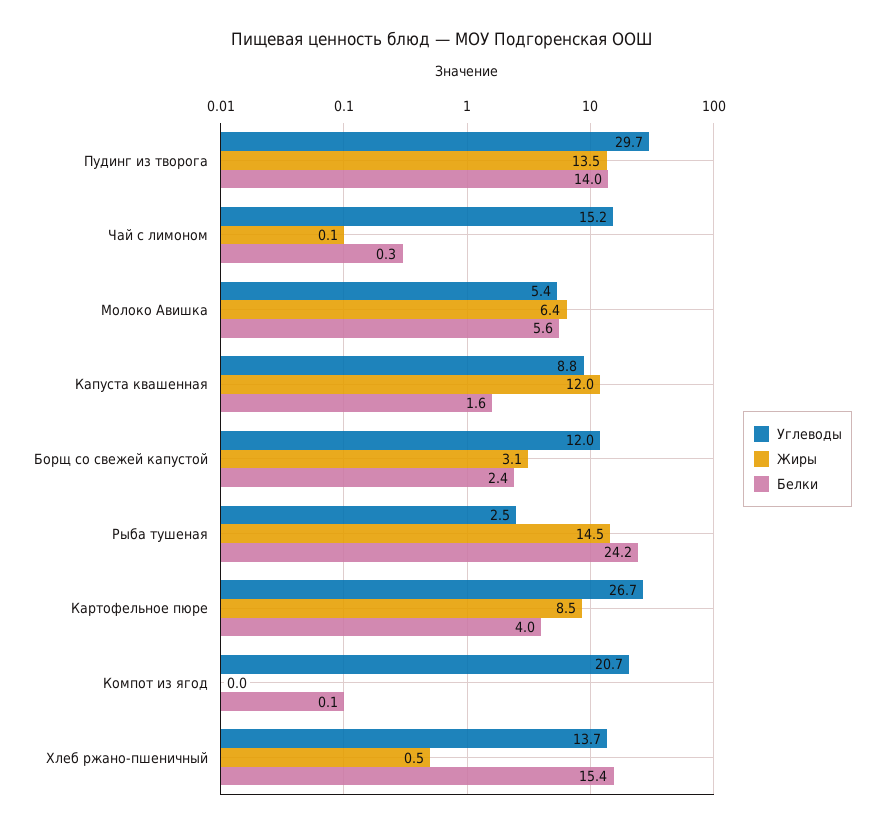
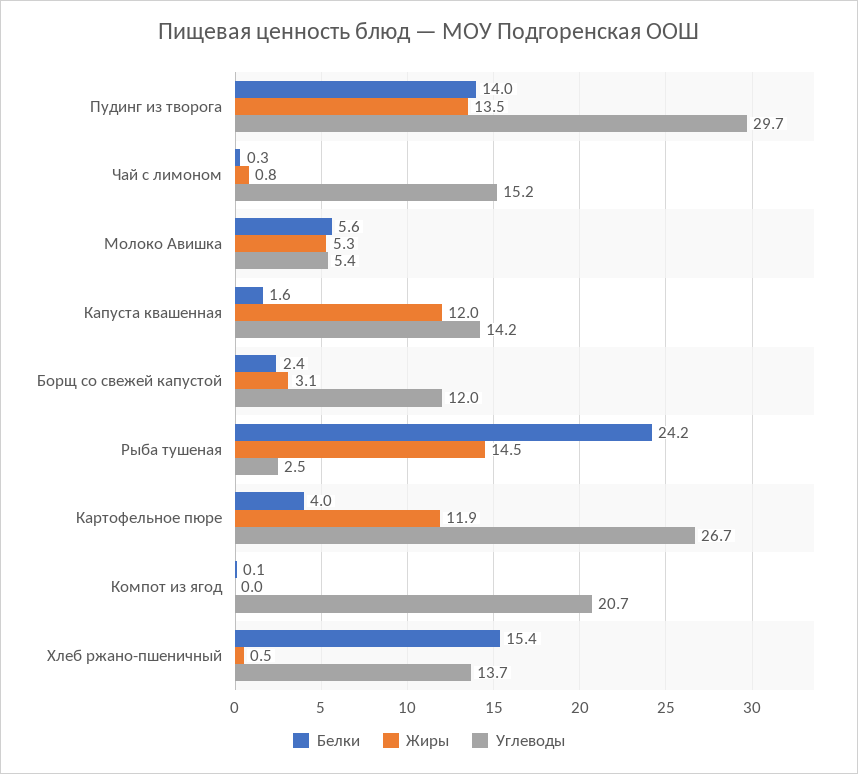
Жиры, Чай с лимоном: 0.1 -> 0.8
Жиры, Молоко Авишка: 6.4 -> 5.3
Углеводы, Капуста квашенная: 8.8 -> 14.2
Жиры, Картофельное пюре: 8.5 -> 11.9

